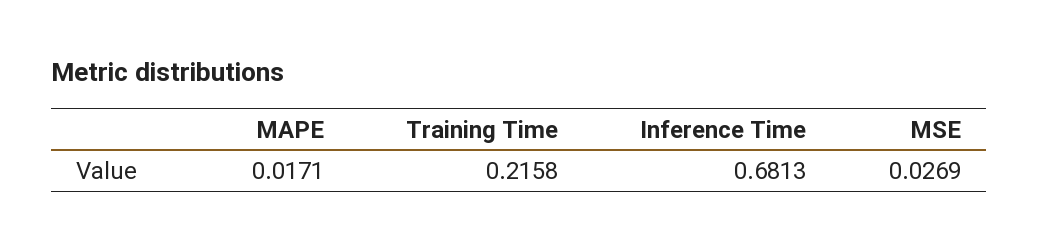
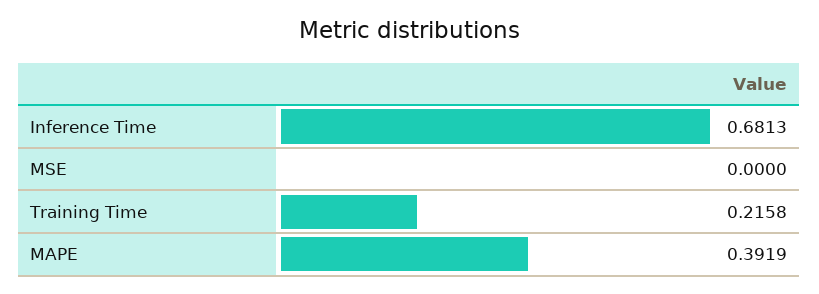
MAPE: 0.0171 -> 0.3919
MSE: 0.0269 -> 0

